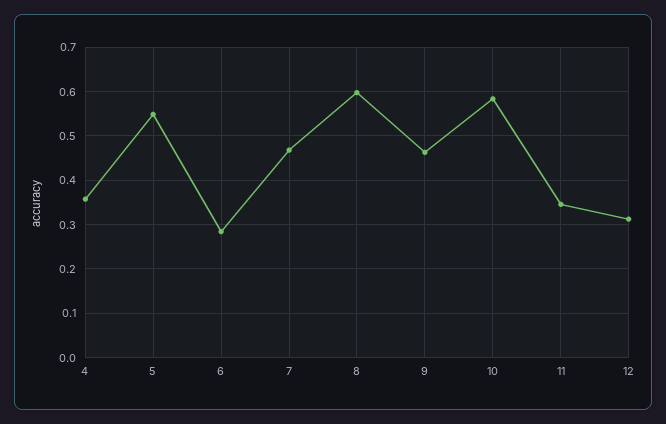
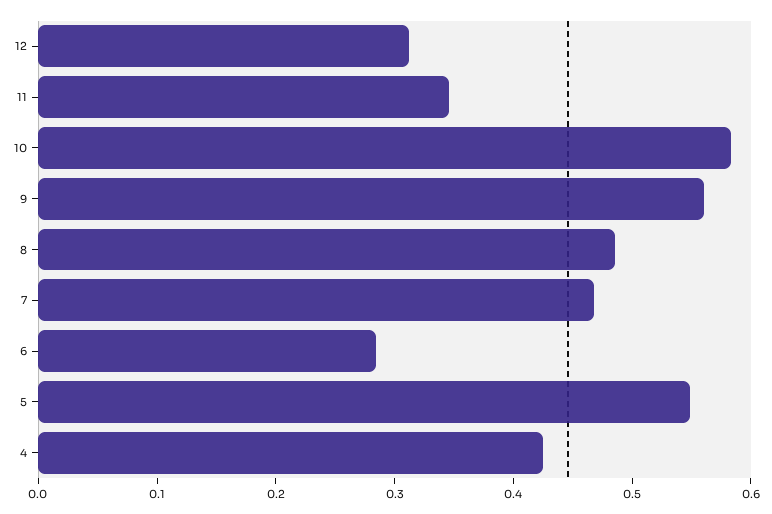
4: 0.36 -> 0.42
8: 0.6 -> 0.48
9: 0.46 -> 0.56

